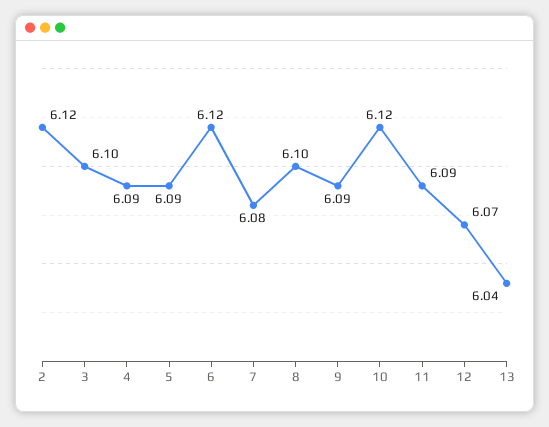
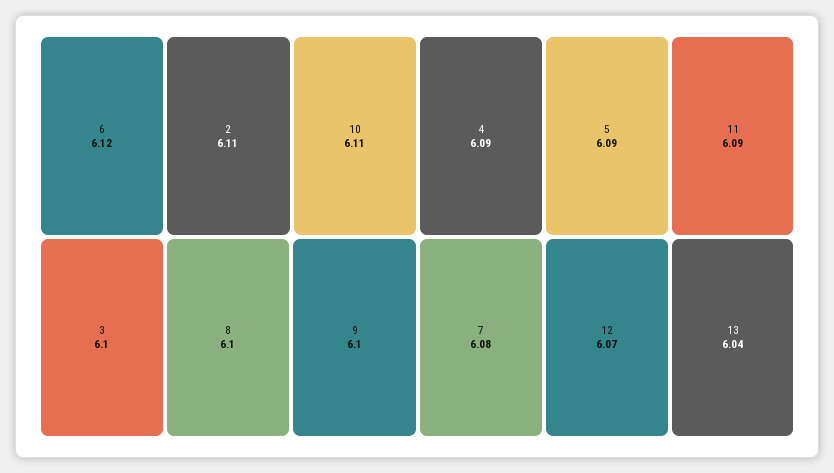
2: 6.12 -> 6.11
9: 6.09 -> 6.1
10: 6.12 -> 6.11

